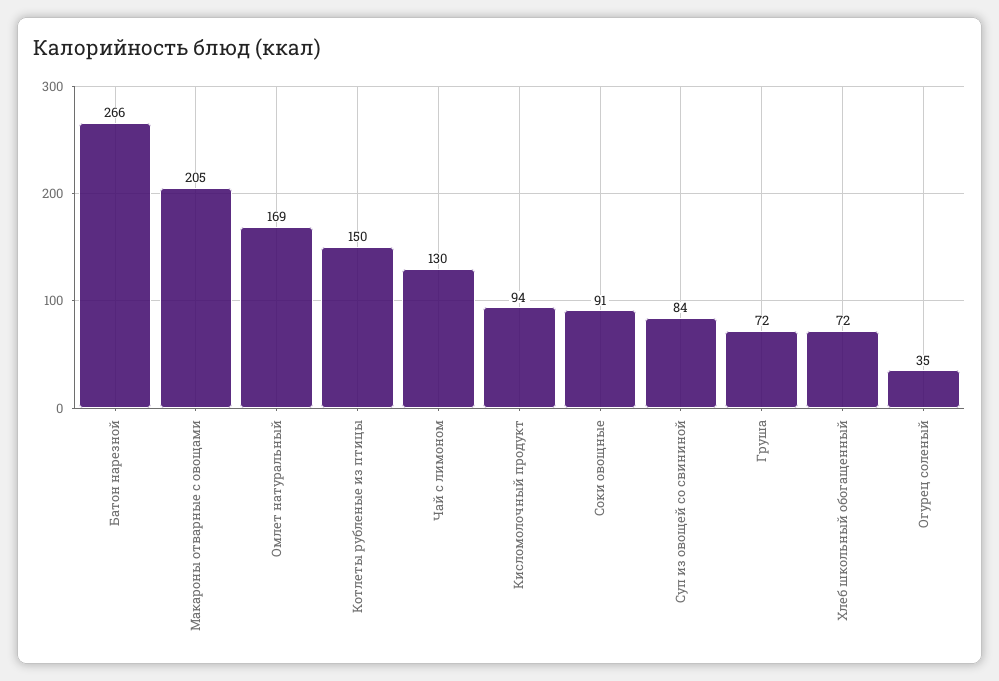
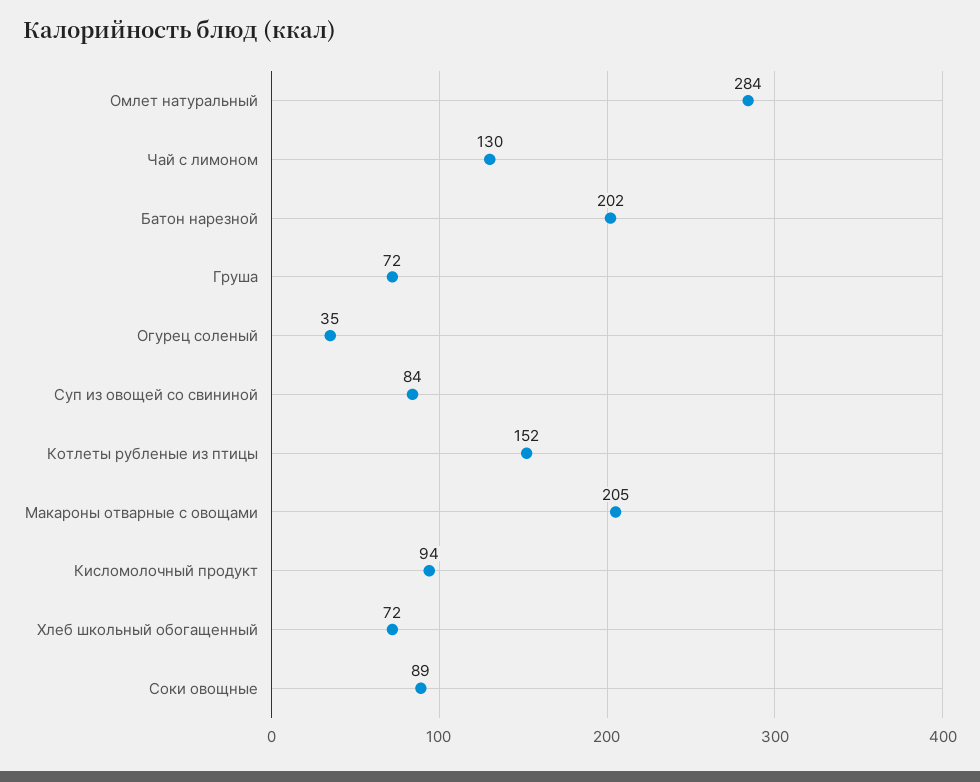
Батон нарезной: 266 -> 202
Омлет натуральный: 169 -> 284
Котлеты рубленые из птицы: 150 -> 152
Соки овощные: 91 -> 89

